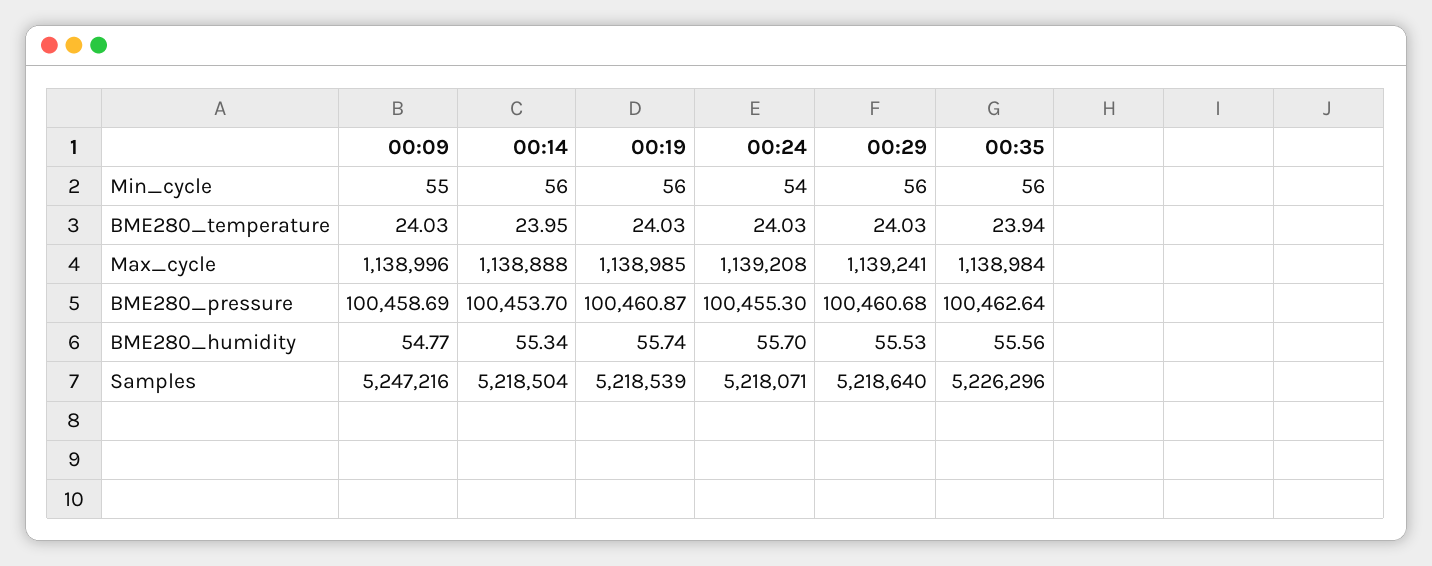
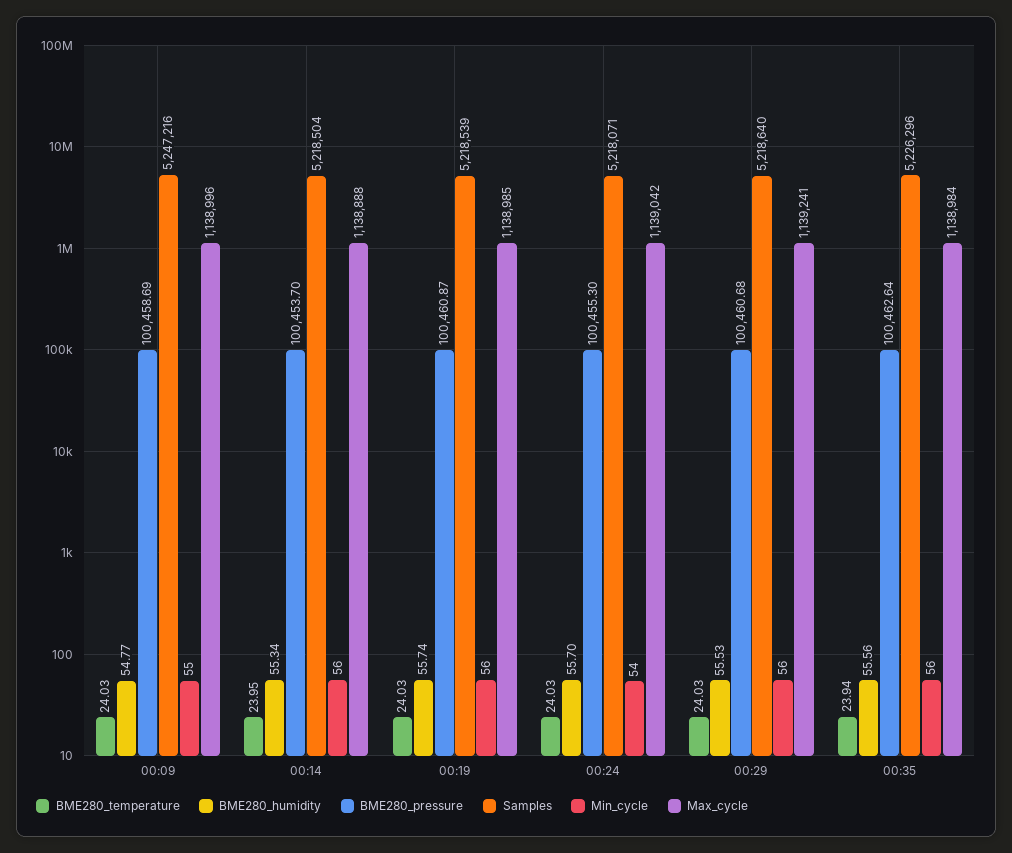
Max_cycle, 00:24: 1139208 -> 1139042

